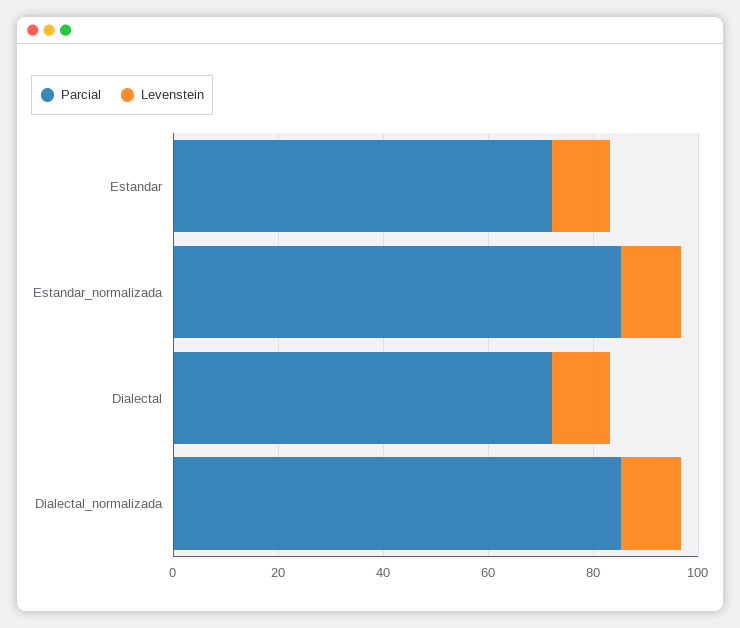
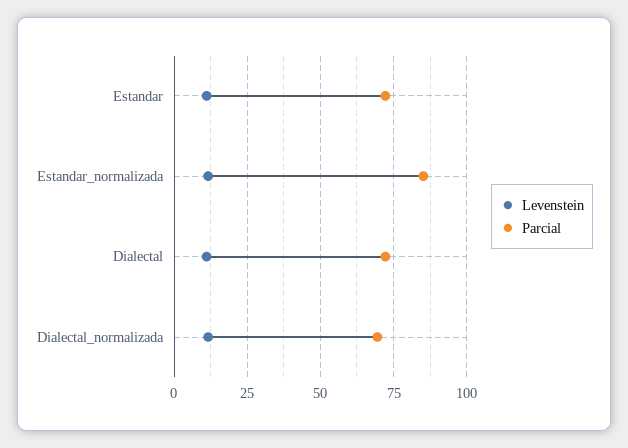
Parcial, Dialectal_normalizada: 85 -> 70

